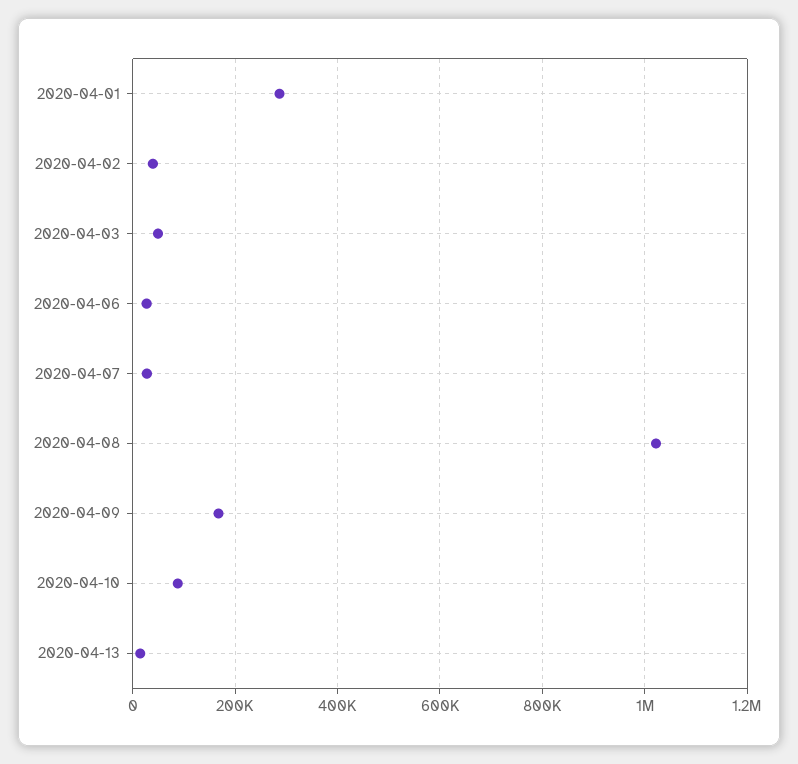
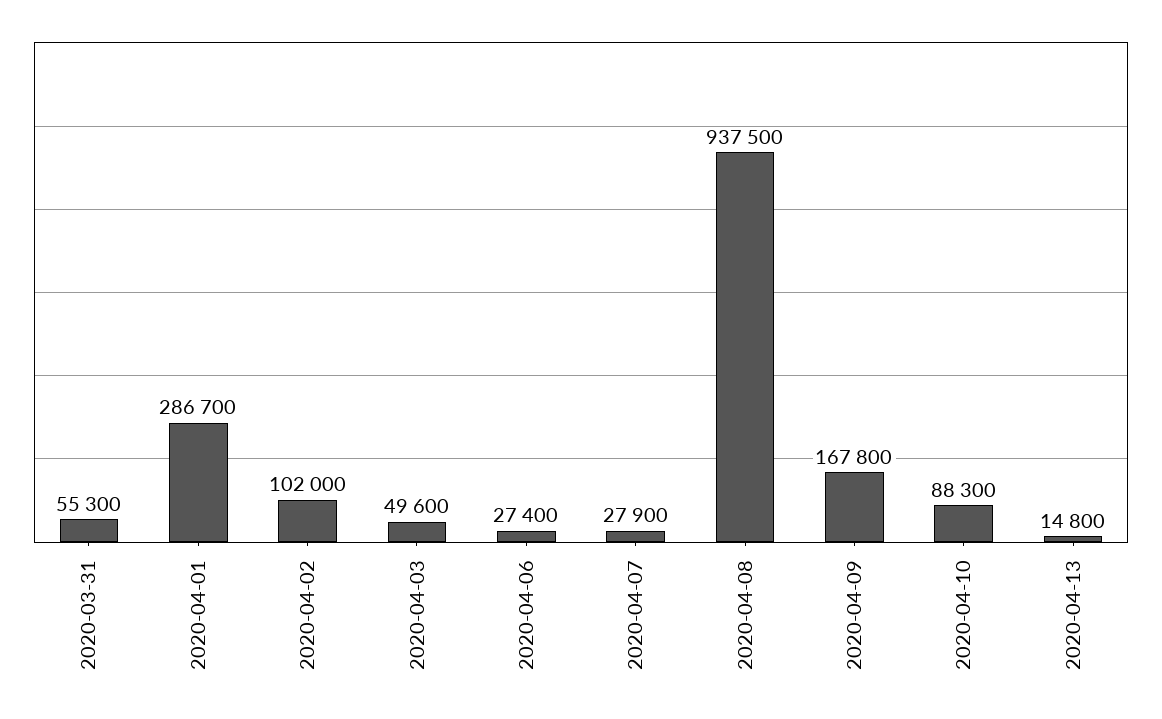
2020-04-02: 40000 -> 102000
2020-04-08: 1020000 -> 937500
2020-03-31: none -> 55300

